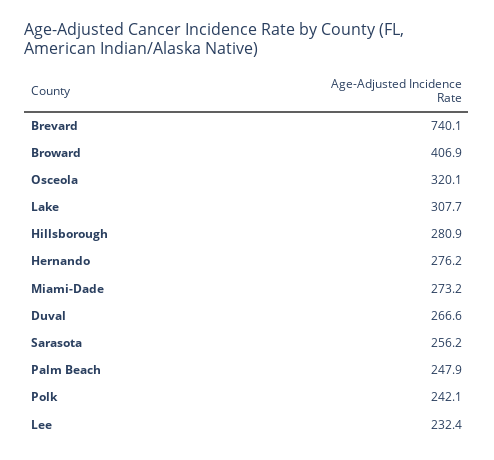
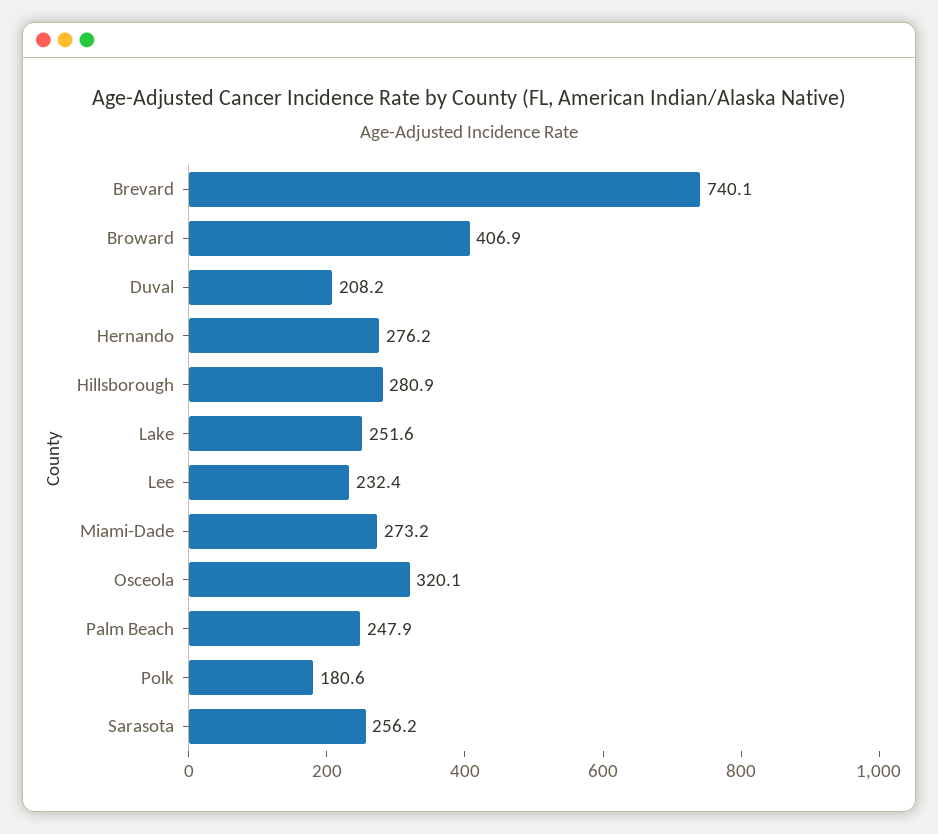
Lake: 307.7 -> 251.6
Duval: 266.6 -> 208.2
Polk: 242.1 -> 180.6

